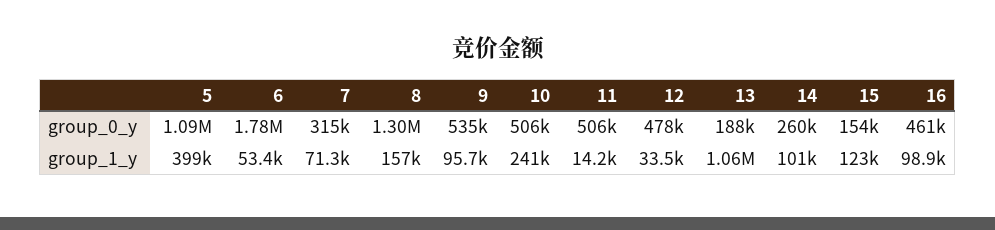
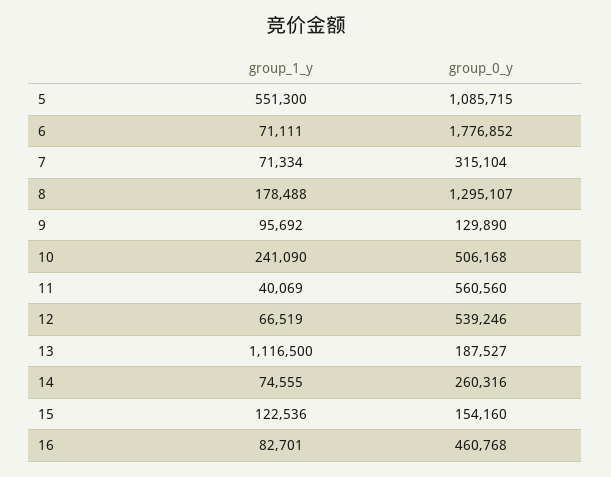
9, group_0_y: 535000 -> 129890
11, group_0_y: 506000 -> 560560
12, group_0_y: 478000 -> 539246
5, group_1_y: 399000 -> 551300
6, group_1_y: 53400 -> 71111
8, group_1_y: 157000 -> 178488
11, group_1_y: 14200 -> 40069
12, group_1_y: 33500 -> 66519
13, group_1_y: 1060000 -> 1116500
14, group_1_y: 101000 -> 74555
16, group_1_y: 98900 -> 82701

